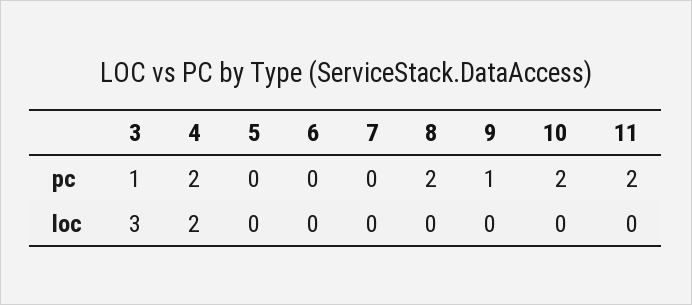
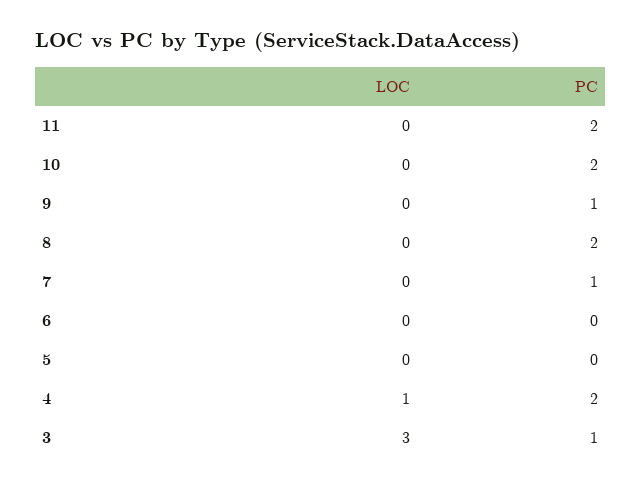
7, pc: 0 -> 1
4, loc: 2 -> 1

